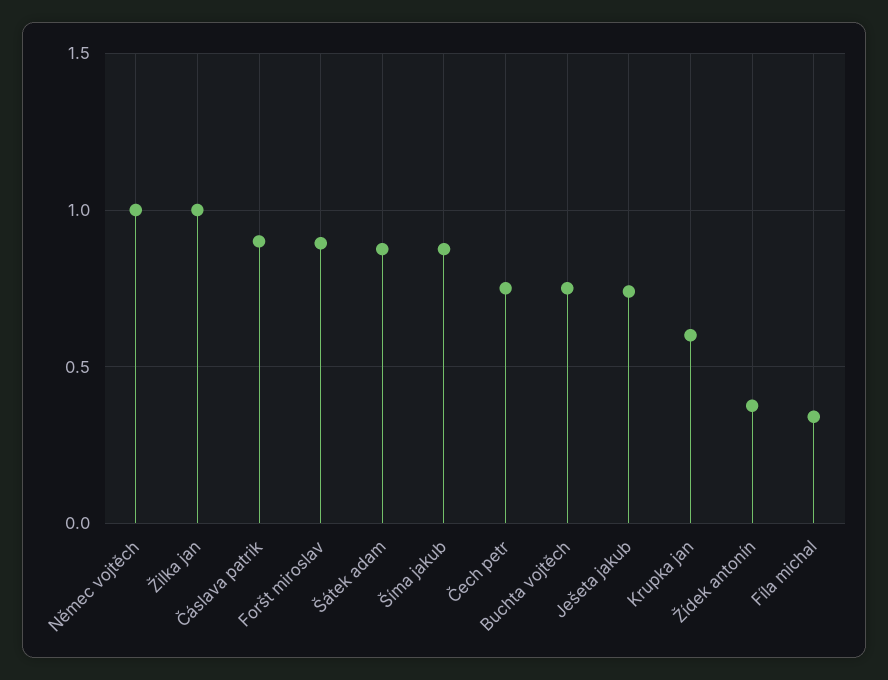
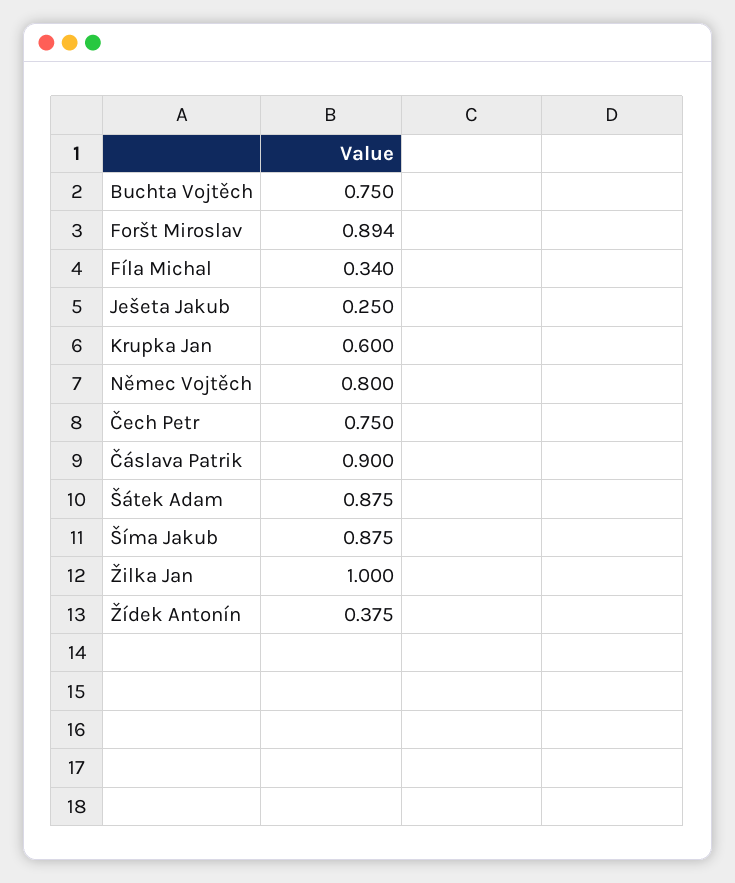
Němec vojtěch: 1 -> 0.8
Ješeta jakub: 0.75 -> 0.25

